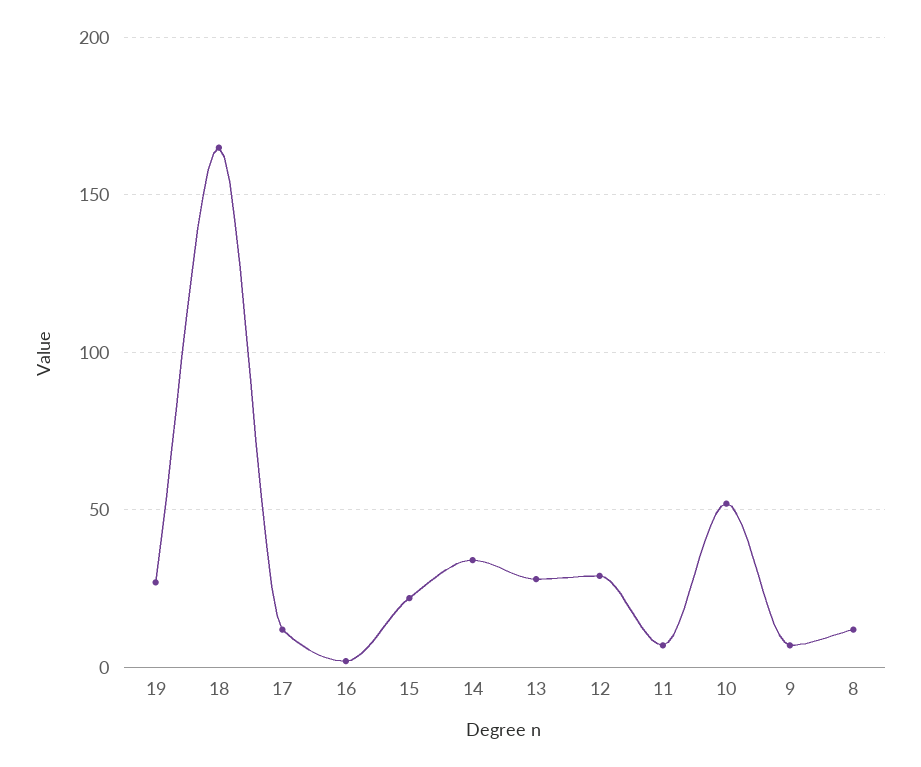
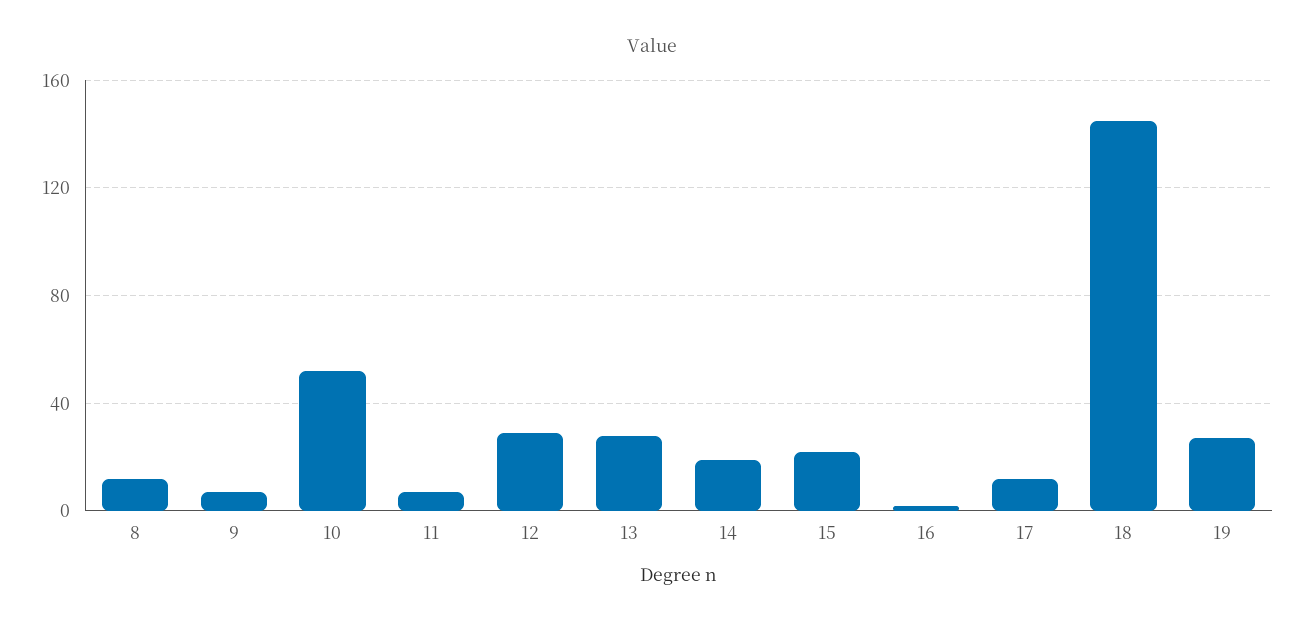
18: 165 -> 145
14: 35 -> 20

